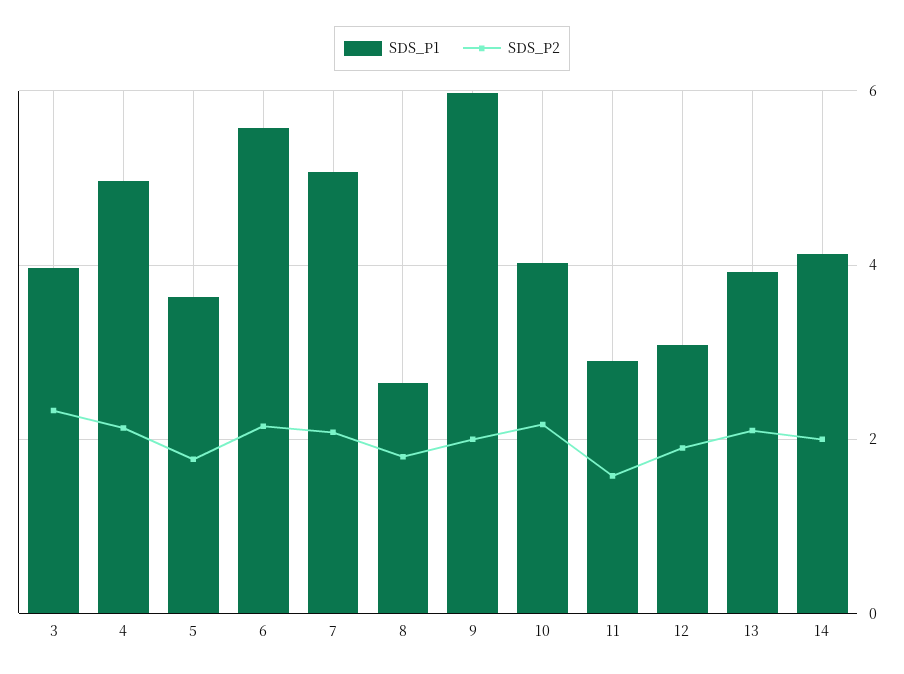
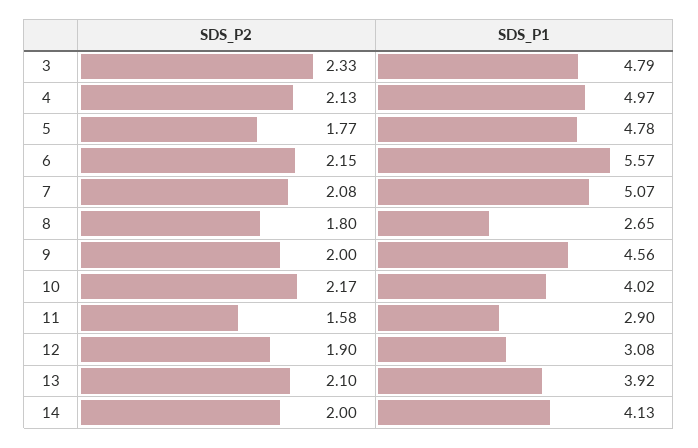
SDS_P1, 3: 4 -> 4.79
SDS_P1, 5: 3.6 -> 4.78
SDS_P1, 9: 6 -> 4.56

